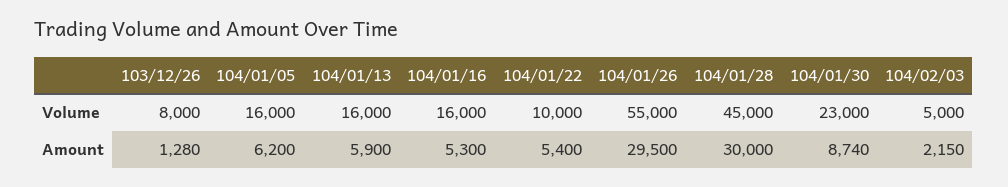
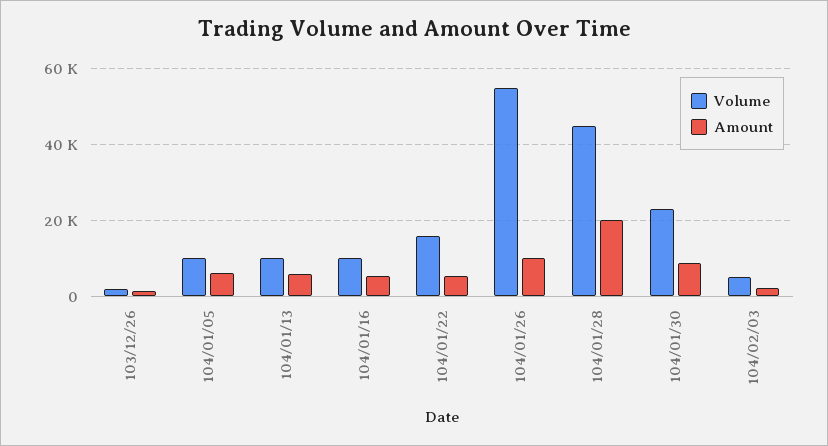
Volume, 103/12/26: 8000 -> 2000
Volume, 104/01/05: 16000 -> 10000
Volume, 104/01/13: 16000 -> 10000
Volume, 104/01/16: 16000 -> 10000
Volume, 104/01/22: 10000 -> 16000
Amount, 104/01/26: 29500 -> 10000
Amount, 104/01/28: 30000 -> 20000

